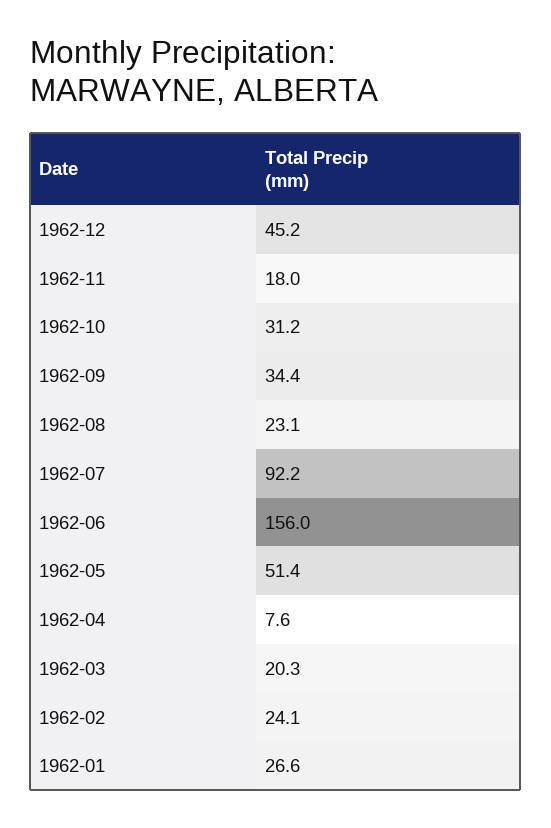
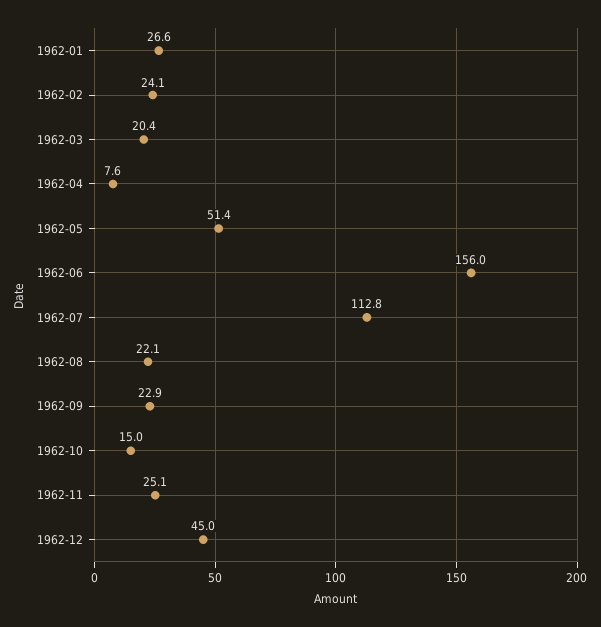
1962-12: 45.2 -> 45
1962-11: 18 -> 25.1
1962-10: 31.2 -> 15
1962-09: 34.4 -> 22.9
1962-08: 23.1 -> 22.1
1962-07: 92.2 -> 112.8
1962-03: 20.3 -> 20.4

